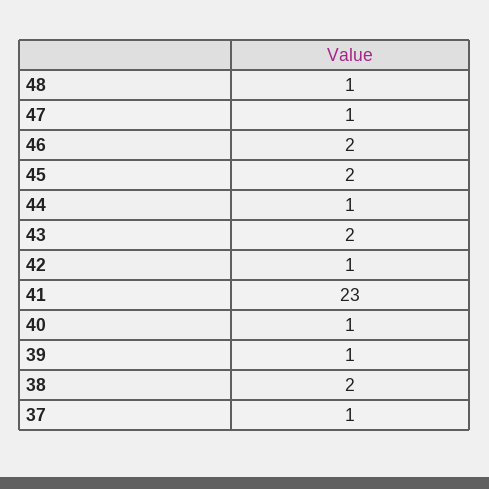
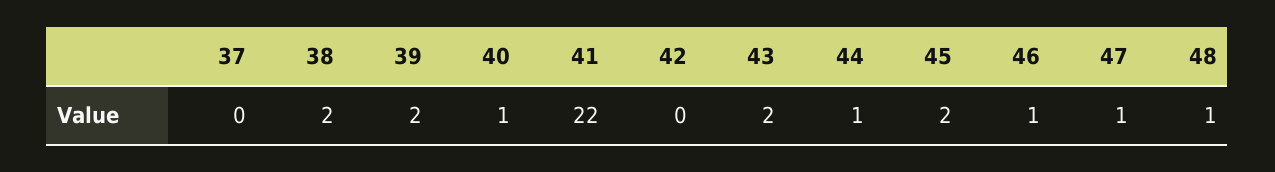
46: 2 -> 1
42: 1 -> 0
41: 23 -> 22
39: 1 -> 2
37: 1 -> 0

